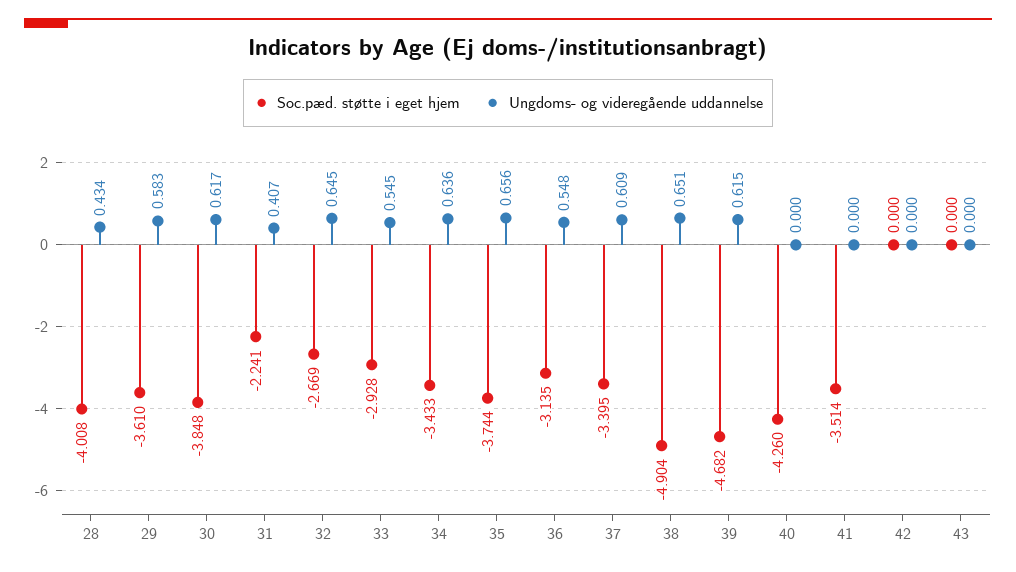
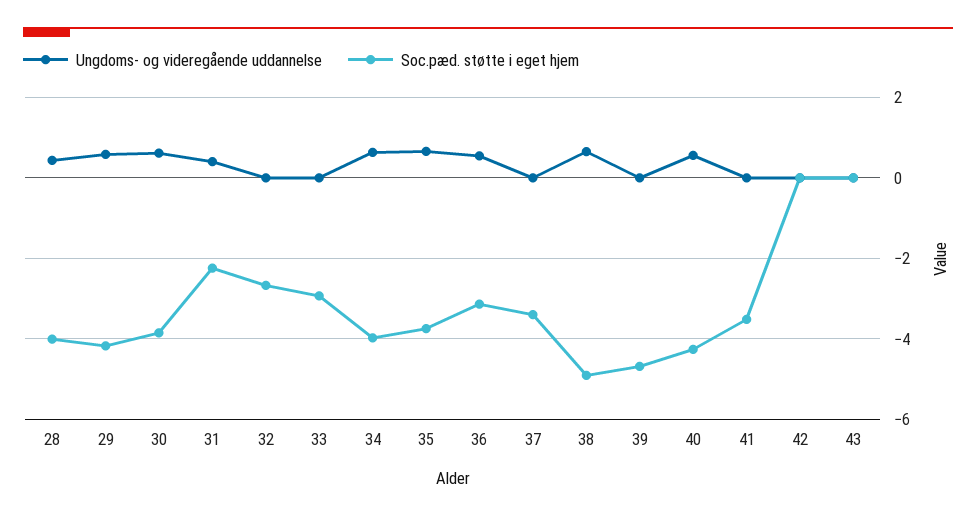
Soc.pæd. støtte i eget hjem, 29: -3.61 -> -4.2
Ungdoms- og videregående uddannelse, 32: 0.645 -> 0
Ungdoms- og videregående uddannelse, 33: 0.545 -> 0
Soc.pæd. støtte i eget hjem, 34: -3.433 -> -4
Ungdoms- og videregående uddannelse, 37: 0.609 -> 0
Ungdoms- og videregående uddannelse, 39: 0.615 -> 0
Ungdoms- og videregående uddannelse, 40: 0 -> 0.6

